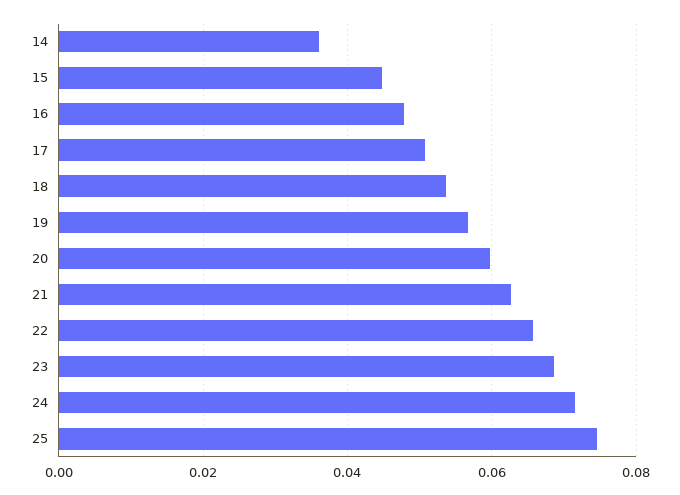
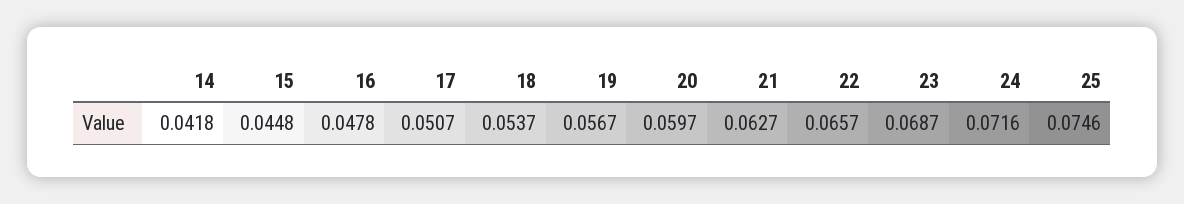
14: 0.036 -> 0.0418

